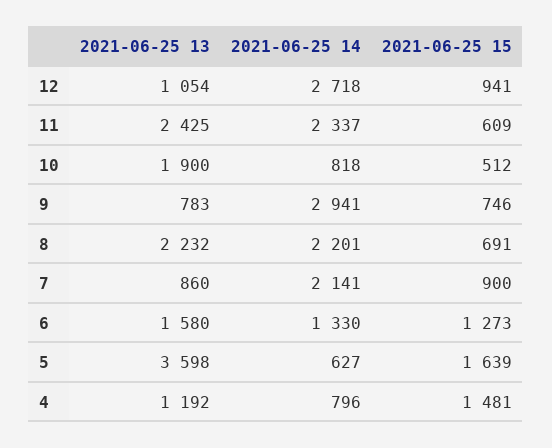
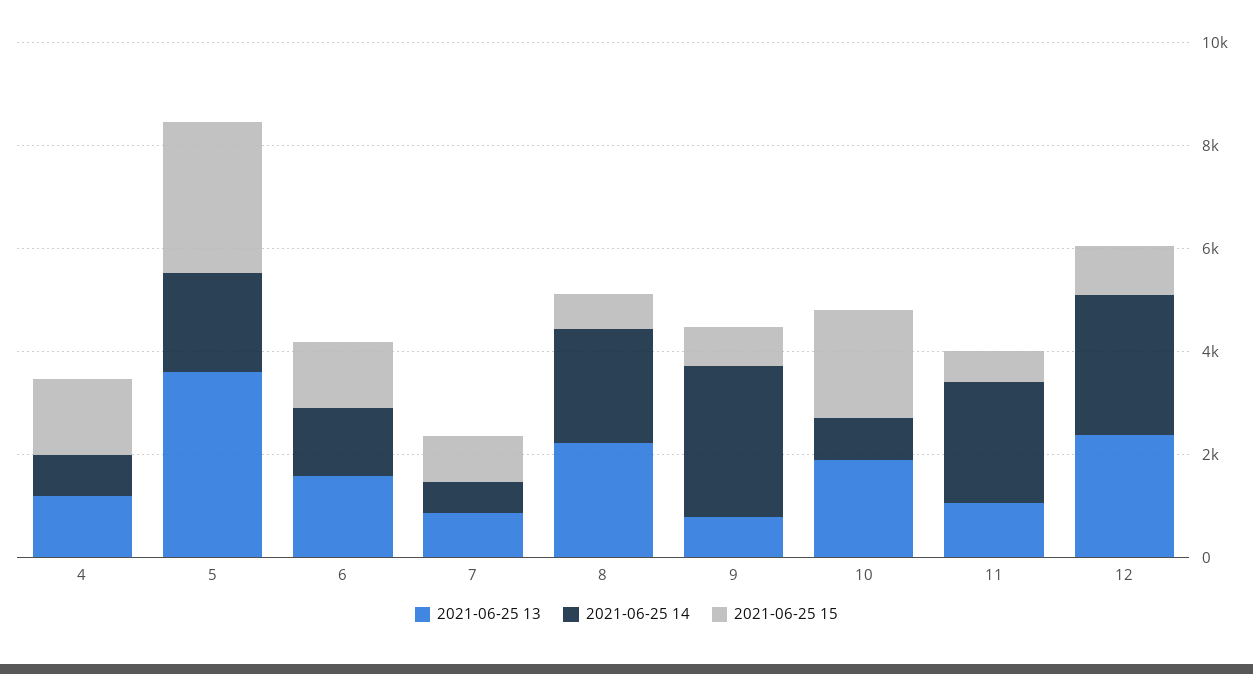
2021-06-25 13, 12: 1054 -> 2500
2021-06-25 13, 11: 2425 -> 1000
2021-06-25 15, 10: 512 -> 2000
2021-06-25 14, 7: 2141 -> 500
2021-06-25 14, 5: 627 -> 2000
2021-06-25 15, 5: 1639 -> 3000

